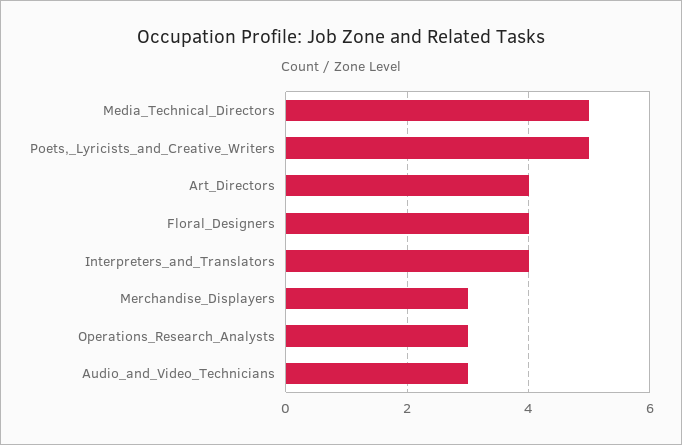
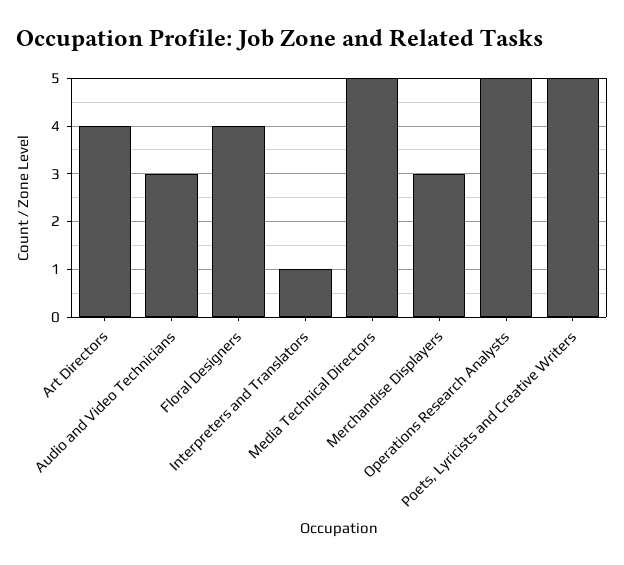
Interpreters_and_Translators: 4 -> 1
Operations_Research_Analysts: 3 -> 5

